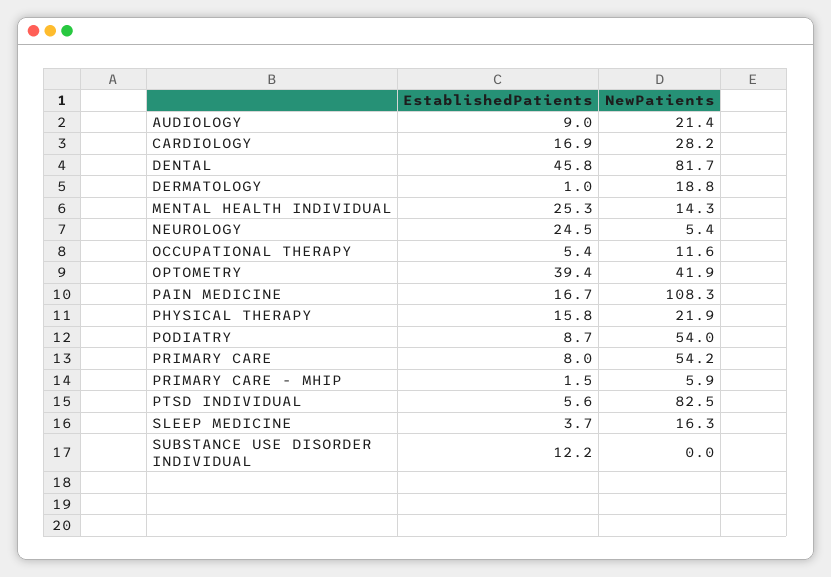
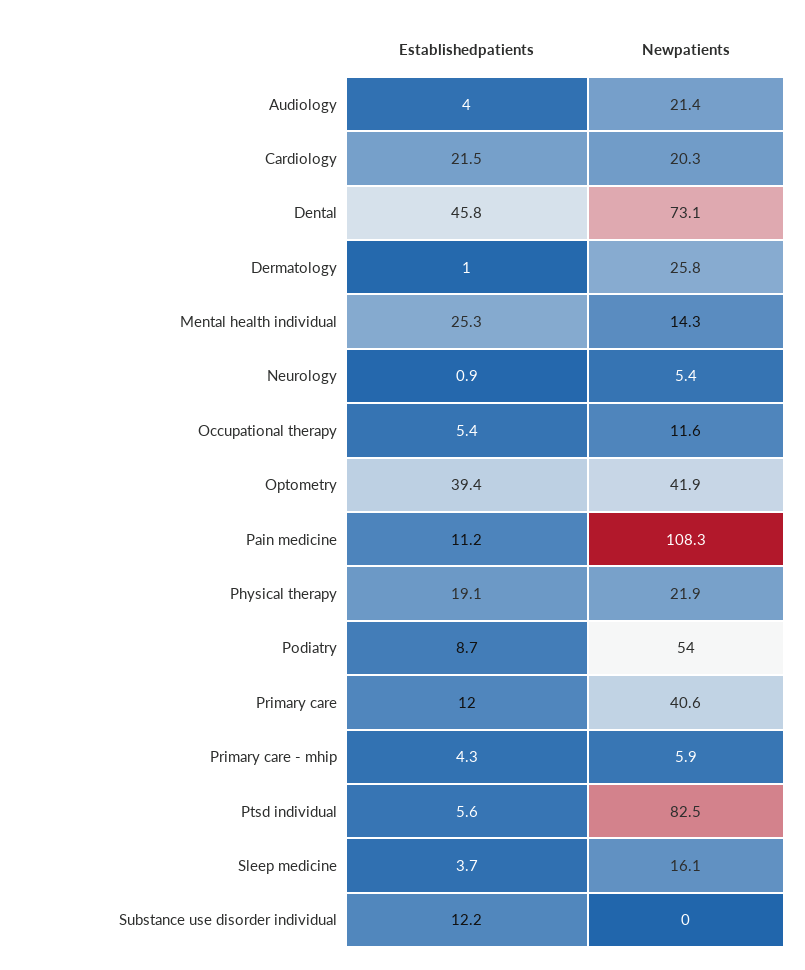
EstablishedPatients, AUDIOLOGY: 9 -> 4
EstablishedPatients, CARDIOLOGY: 16.9 -> 21.5
NewPatients, CARDIOLOGY: 28.2 -> 20.3
NewPatients, DENTAL: 81.7 -> 73.1
NewPatients, DERMATOLOGY: 18.8 -> 25.8
EstablishedPatients, NEUROLOGY: 24.5 -> 0.9
EstablishedPatients, PAIN MEDICINE: 16.7 -> 11.2
EstablishedPatients, PHYSICAL THERAPY: 15.8 -> 19.1
EstablishedPatients, PRIMARY CARE: 8 -> 12
NewPatients, PRIMARY CARE: 54.2 -> 40.6
EstablishedPatients, PRIMARY CARE - MHIP: 1.5 -> 4.3
NewPatients, SLEEP MEDICINE: 16.3 -> 16.1

